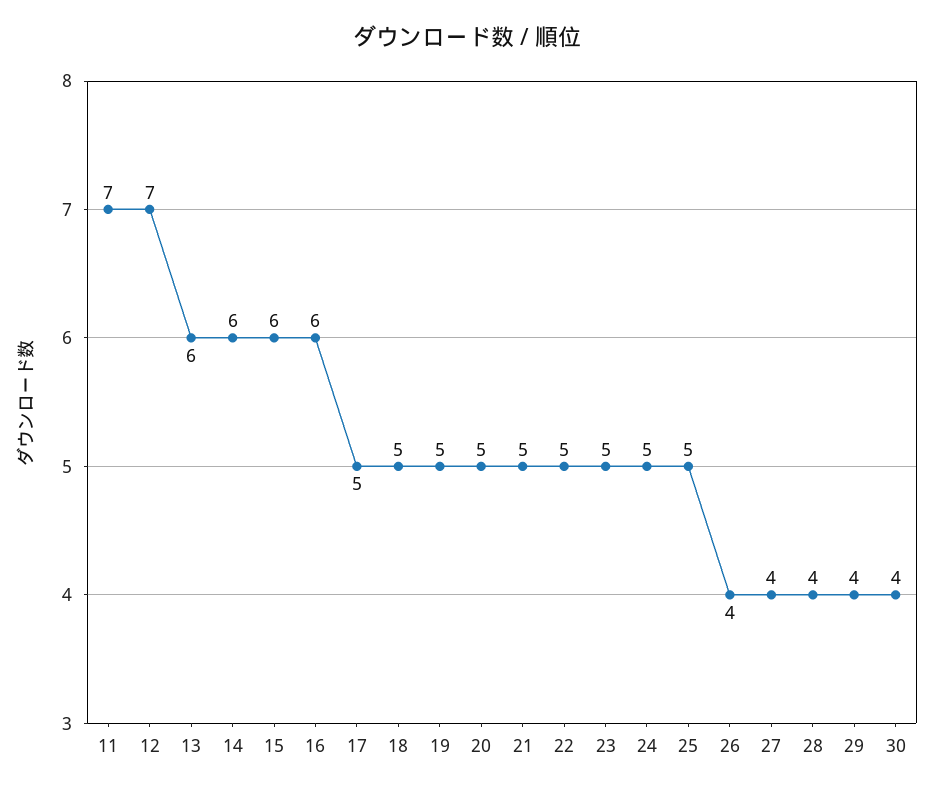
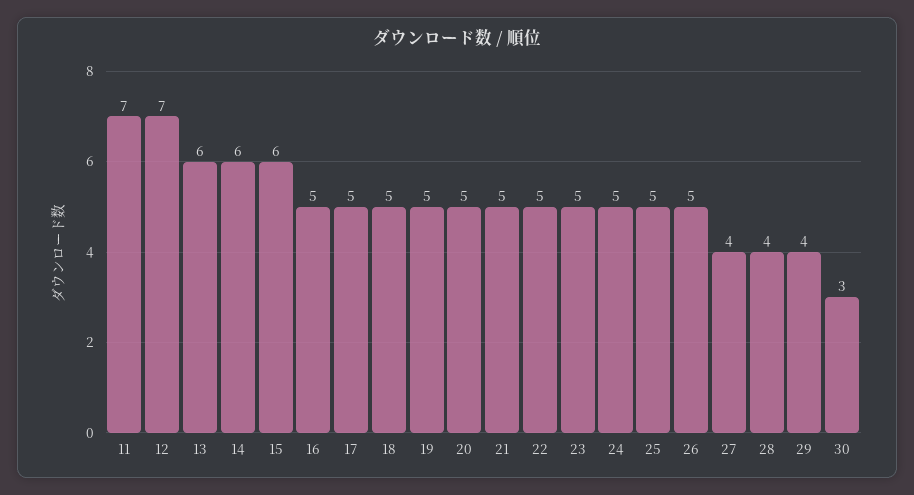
16: 6 -> 5
26: 4 -> 5
30: 4 -> 3

